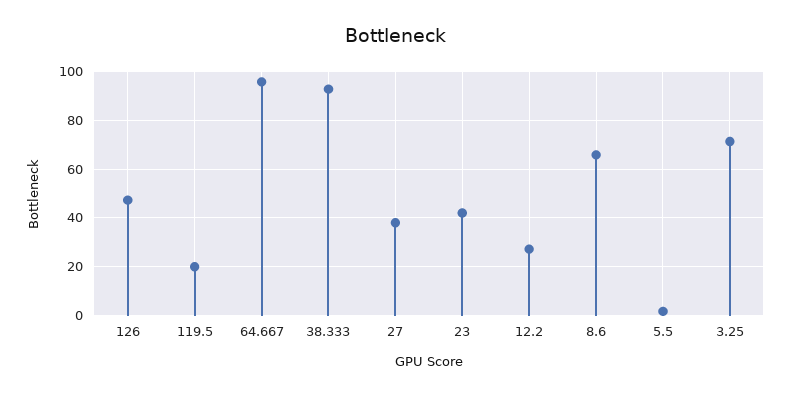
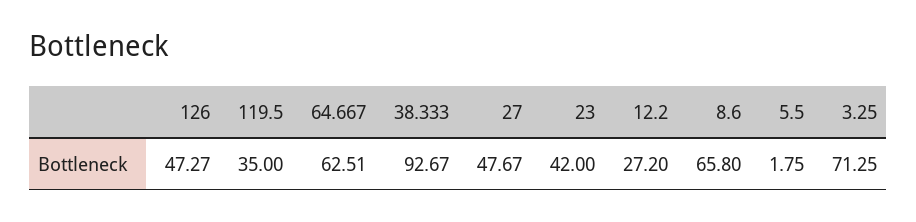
119.5: 20 -> 35
64.667: 95 -> 62.51
27: 37.5 -> 47.67

